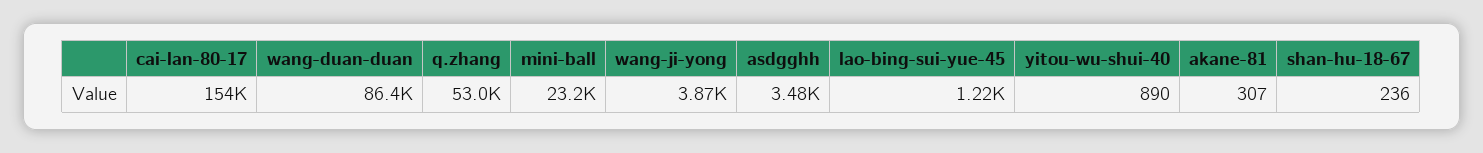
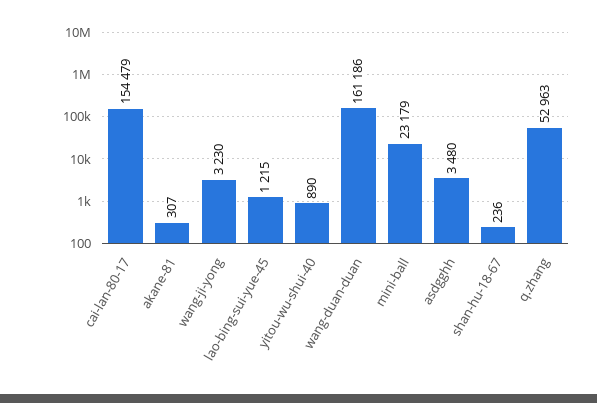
wang-duan-duan: 86400 -> 161186
wang-ji-yong: 3870 -> 3230

